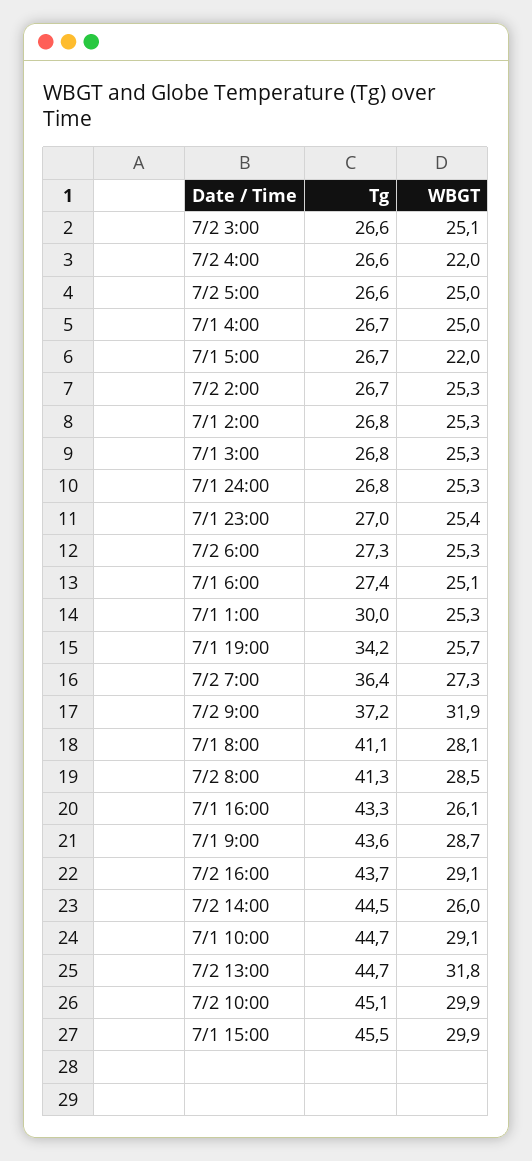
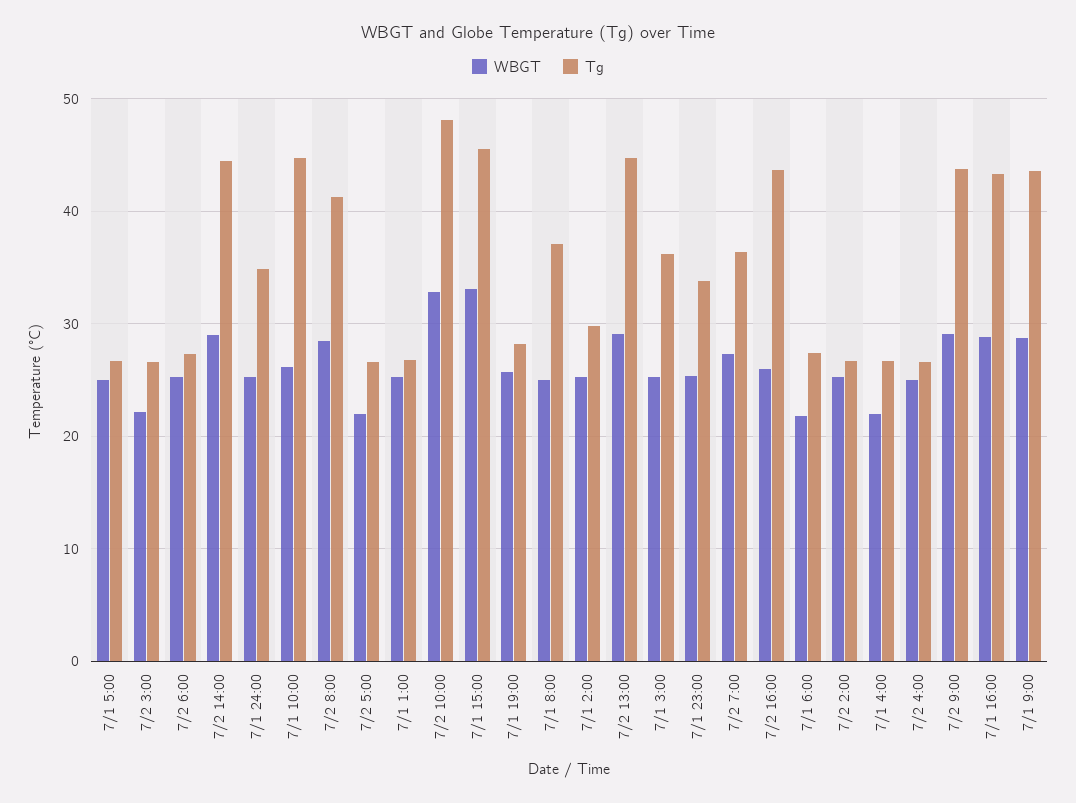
WBGT, 7/2 3:00: 25.1 -> 22
WBGT, 7/2 4:00: 22 -> 25
WBGT, 7/2 5:00: 25 -> 22
WBGT, 7/1 4:00: 25 -> 22
WBGT, 7/1 5:00: 22 -> 25
Tg, 7/1 2:00: 26.8 -> 30
Tg, 7/1 3:00: 26.8 -> 36
Tg, 7/1 24:00: 26.8 -> 35
Tg, 7/1 23:00: 27 -> 34
WBGT, 7/1 6:00: 25.1 -> 22
Tg, 7/1 1:00: 30 -> 27
Tg, 7/1 19:00: 34.2 -> 28
Tg, 7/2 9:00: 37.2 -> 44
WBGT, 7/2 9:00: 31.9 -> 29
Tg, 7/1 8:00: 41.1 -> 37
WBGT, 7/1 8:00: 28.1 -> 25
WBGT, 7/1 16:00: 26.1 -> 29
WBGT, 7/2 16:00: 29.1 -> 26
WBGT, 7/2 14:00: 26 -> 29
WBGT, 7/1 10:00: 29.1 -> 26
WBGT, 7/2 13:00: 31.8 -> 29
Tg, 7/2 10:00: 45.1 -> 48
WBGT, 7/2 10:00: 29.9 -> 33
WBGT, 7/1 15:00: 29.9 -> 33

